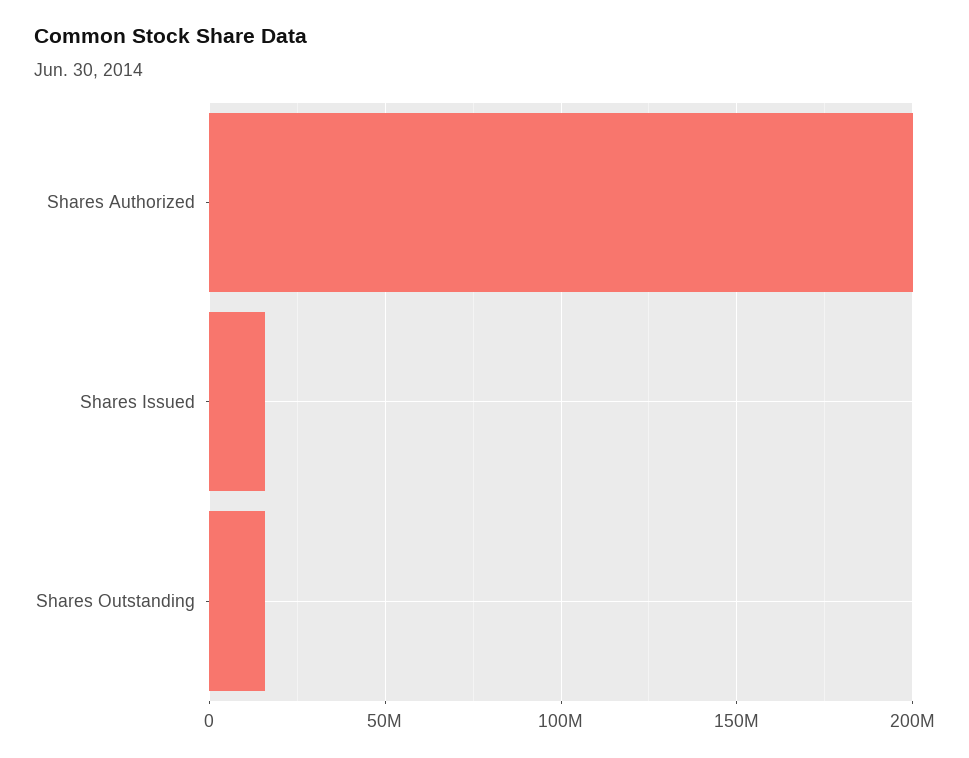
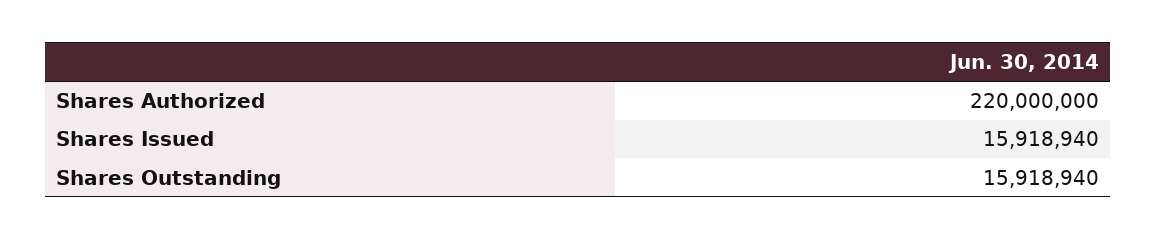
Shares Authorized: 200000000 -> 220000000

